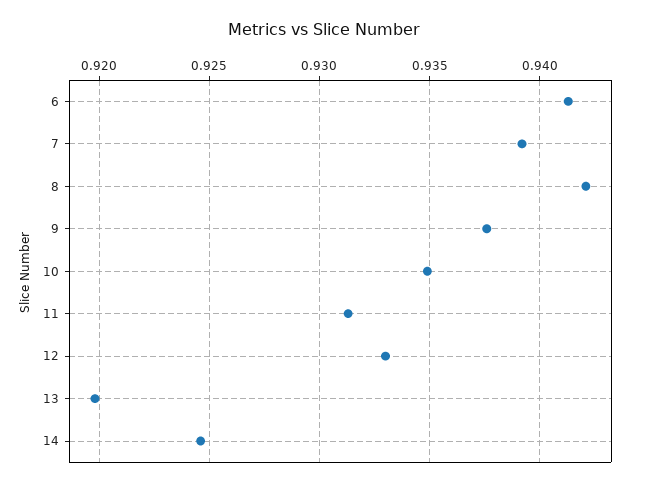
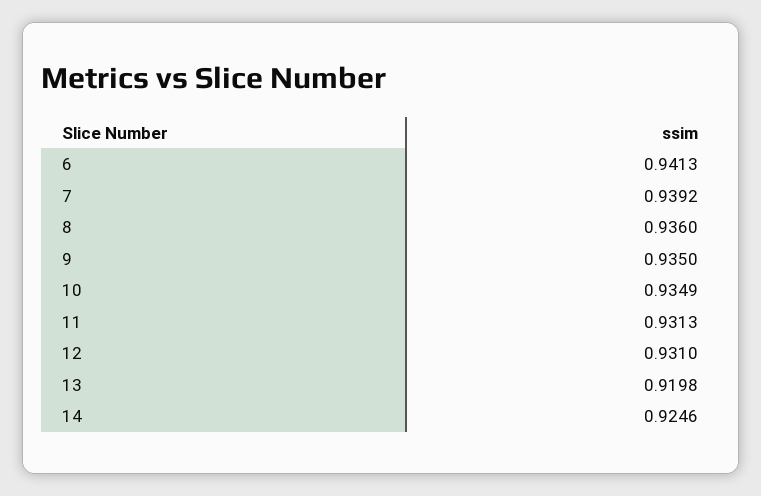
8: 0.942 -> 0.936
9: 0.9375 -> 0.935
12: 0.933 -> 0.931

